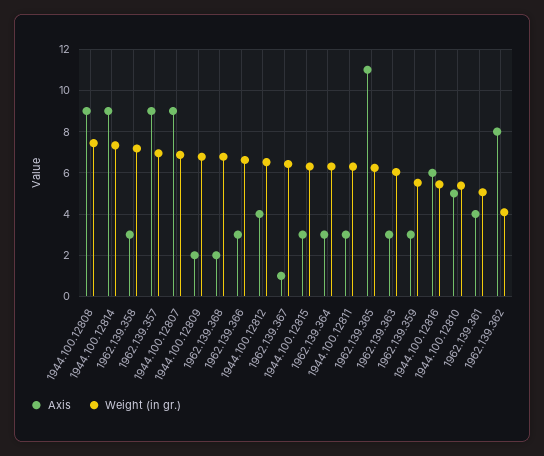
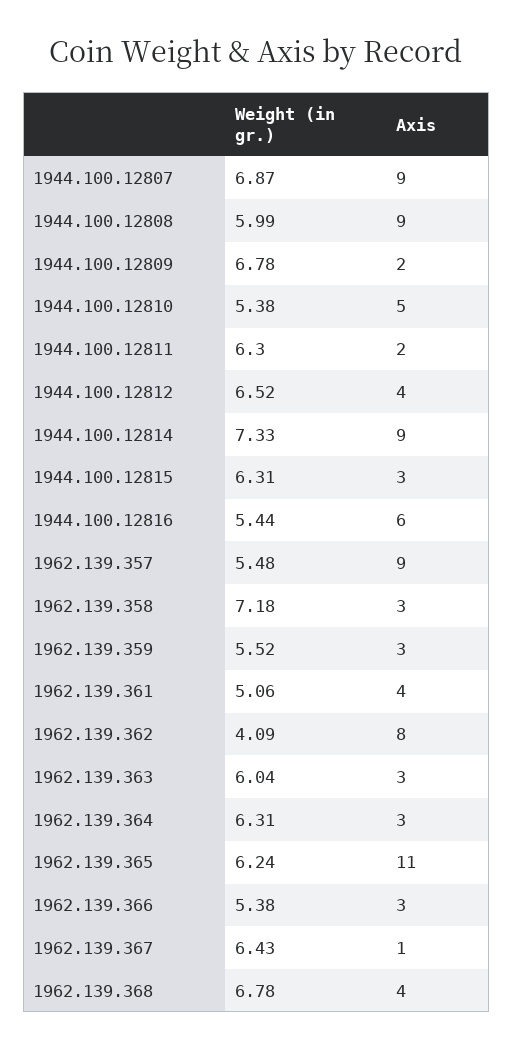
Weight (in gr.), 1944.100.12808: 7.5 -> 5.99
Weight (in gr.), 1962.139.357: 7 -> 5.48
Axis, 1962.139.368: 2 -> 4
Weight (in gr.), 1962.139.366: 6.5 -> 5.38
Axis, 1944.100.12811: 3 -> 2

